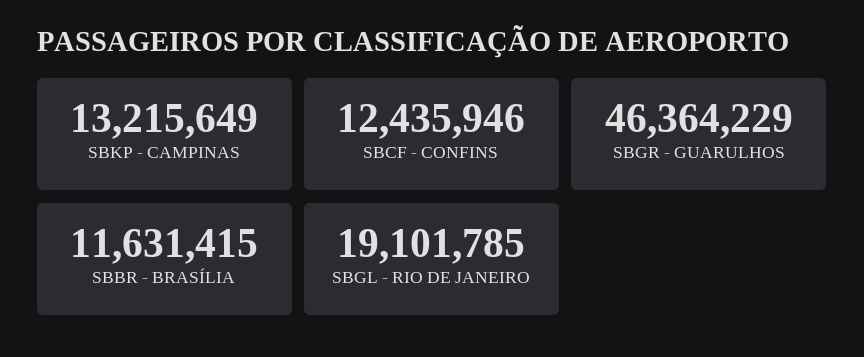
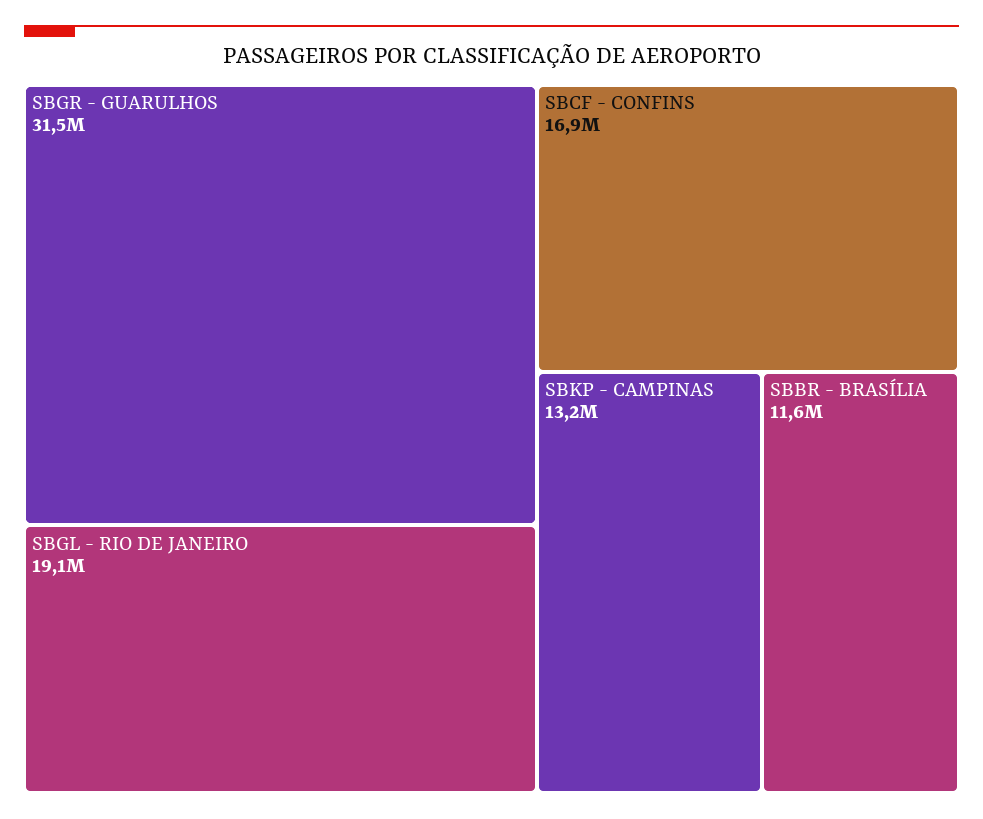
SBCF - CONFINS: 12435946 -> 16900000
SBGR - GUARULHOS: 46364229 -> 31500000

